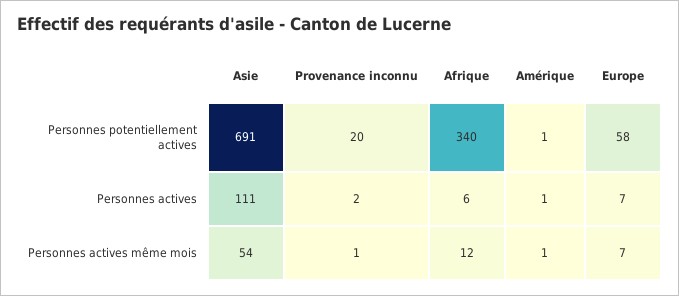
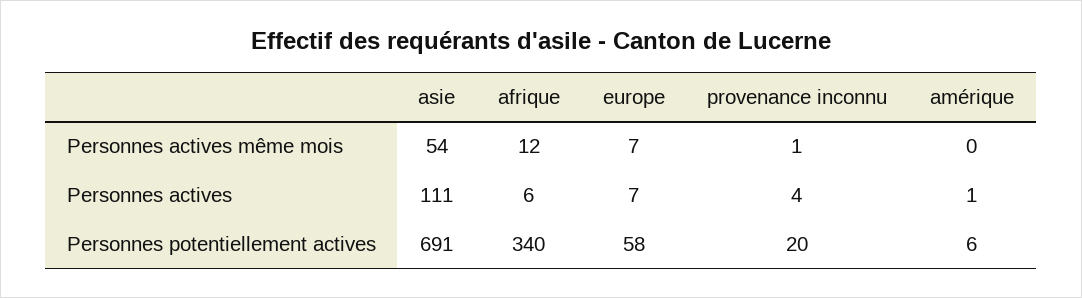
Amérique, Personnes potentiellement actives: 1 -> 6
Provenance inconnu, Personnes actives: 2 -> 4
Amérique, Personnes actives même mois: 1 -> 0

